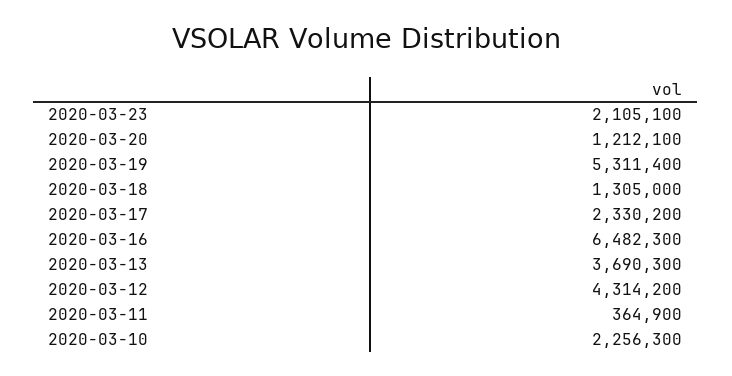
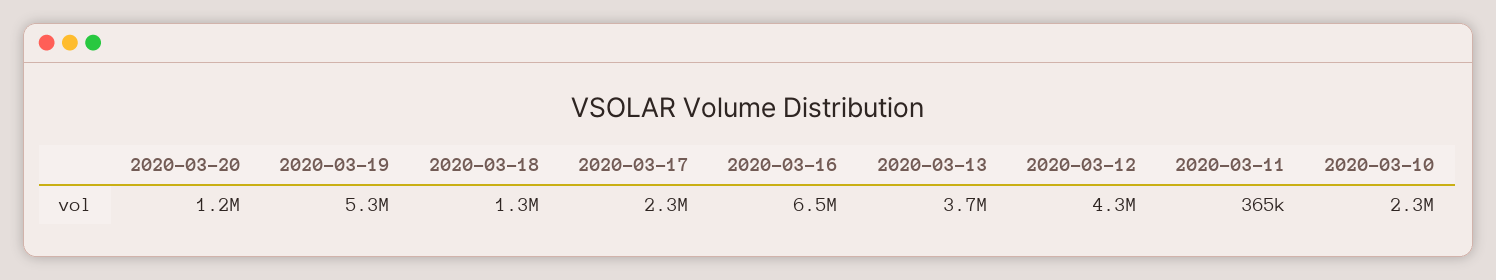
2020-03-23: 2105100 -> none

